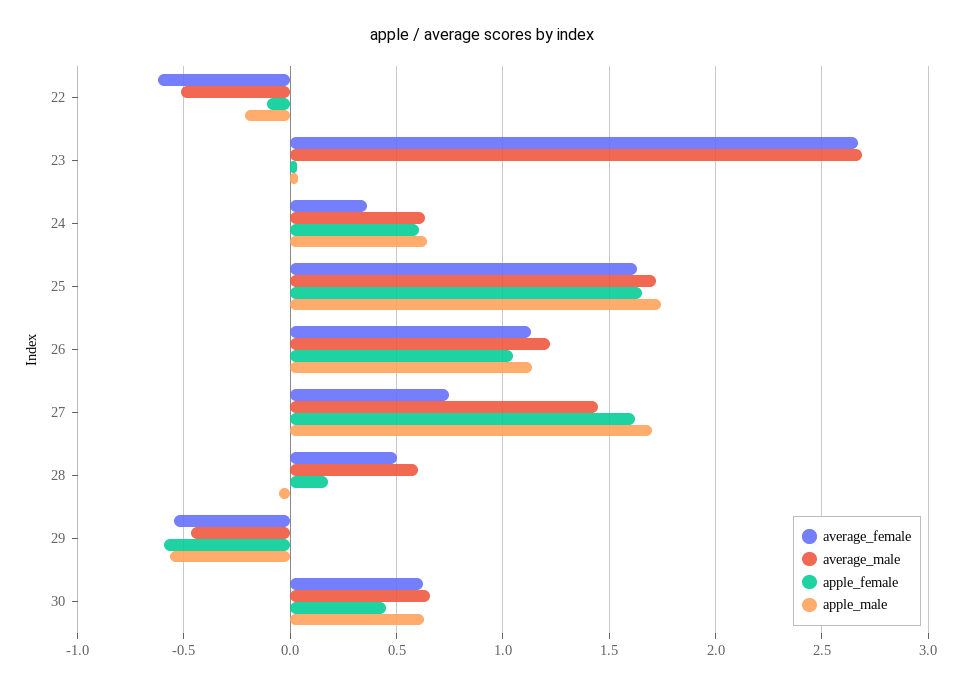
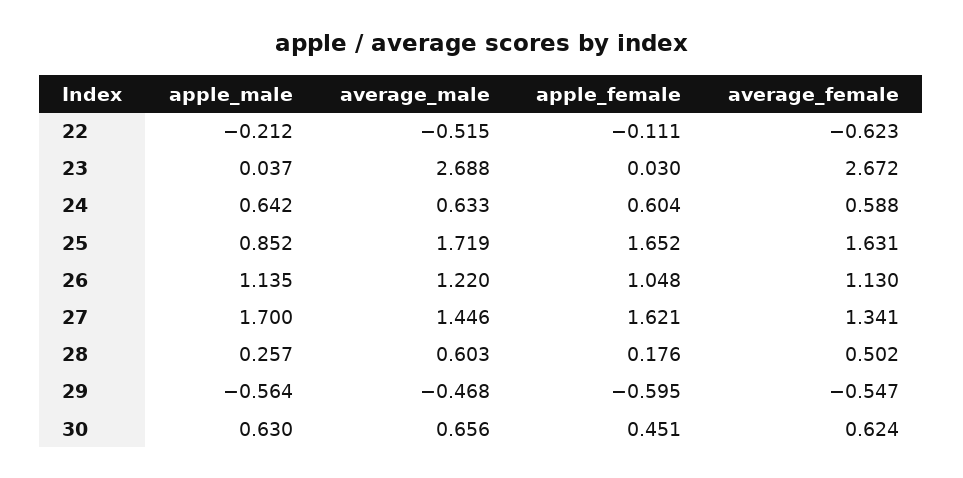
average_female, 24: 0.35 -> 0.588
apple_male, 25: 1.75 -> 0.852
average_female, 27: 0.75 -> 1.341
apple_male, 28: -0.05 -> 0.257

